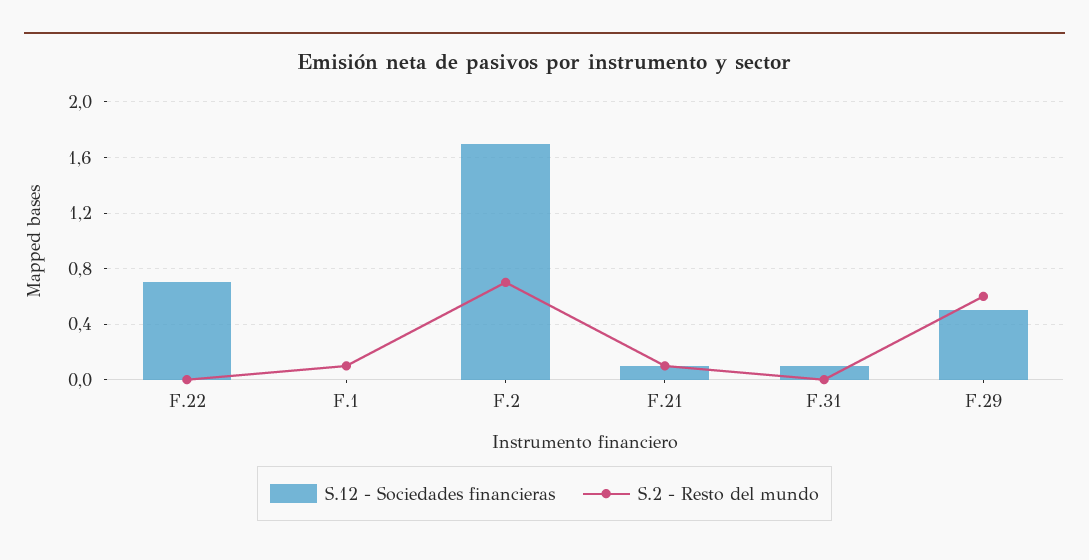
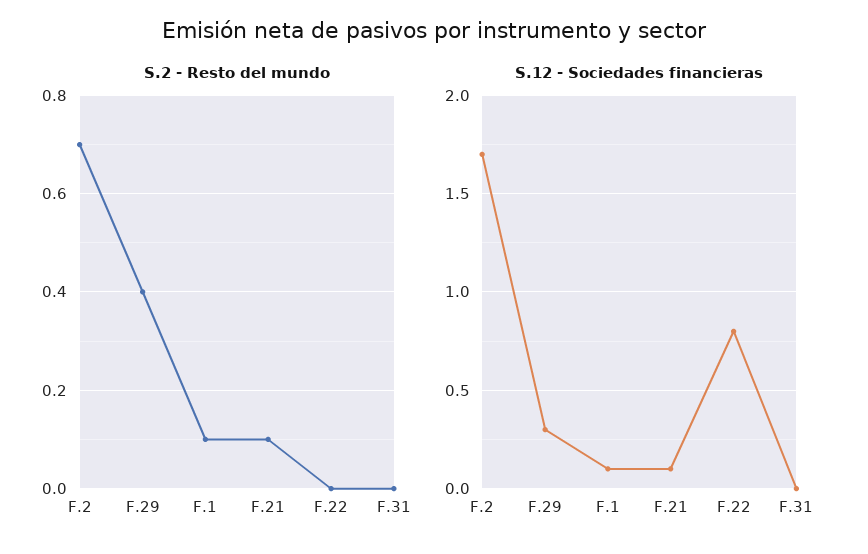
S.12 - Sociedades financieras, F.22: 0.7 -> 0.8
S.12 - Sociedades financieras, F.1: 0 -> 0.1
S.12 - Sociedades financieras, F.31: 0.1 -> 0
S.12 - Sociedades financieras, F.29: 0.5 -> 0.3
S.2 - Resto del mundo, F.29: 0.6 -> 0.4

